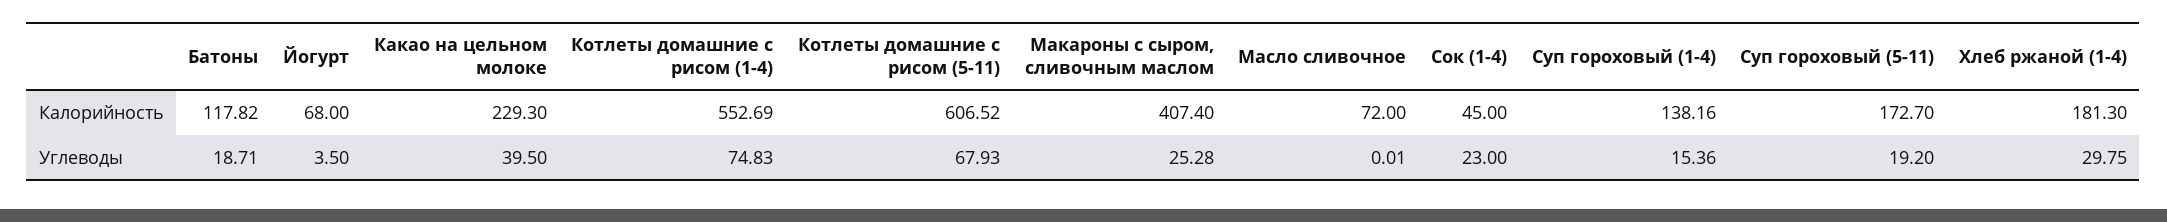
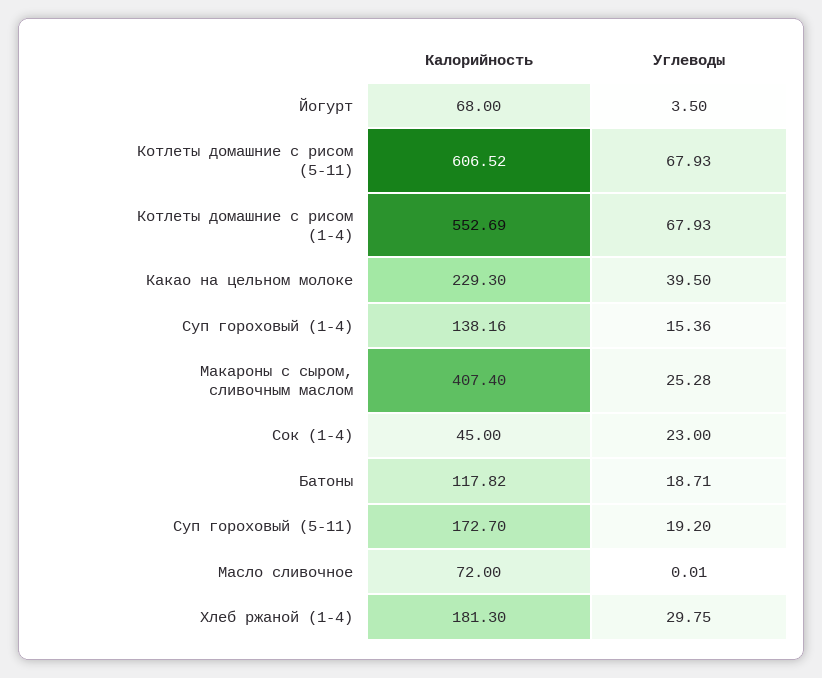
Котлеты домашние с рисом (1-4), Углеводы: 74.83 -> 67.93

